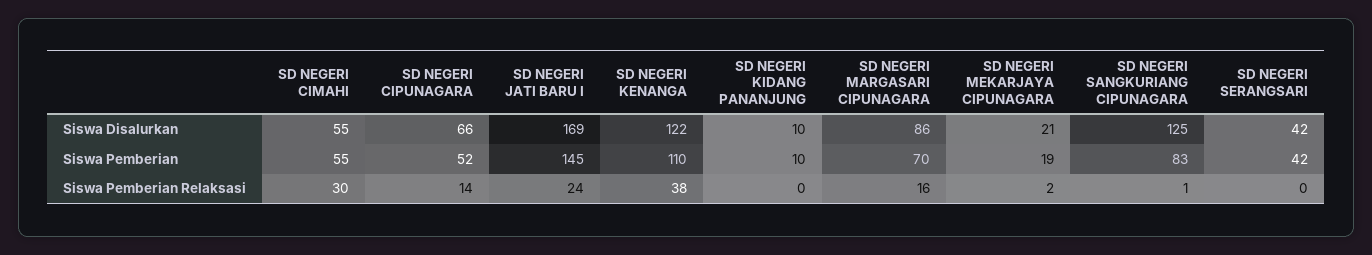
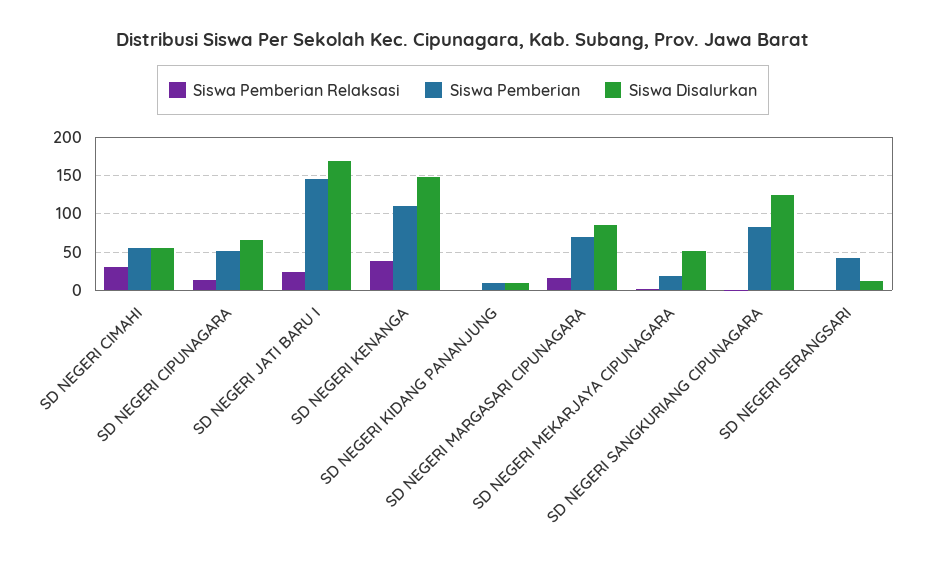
Siswa Disalurkan, SD NEGERI KENANGA: 122 -> 150
Siswa Disalurkan, SD NEGERI MEKARJAYA CIPUNAGARA: 21 -> 50
Siswa Disalurkan, SD NEGERI SERANGSARI: 42 -> 10

